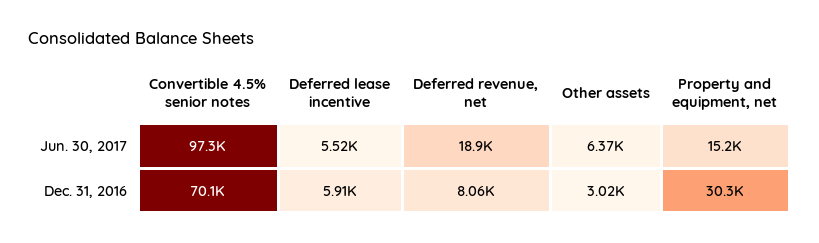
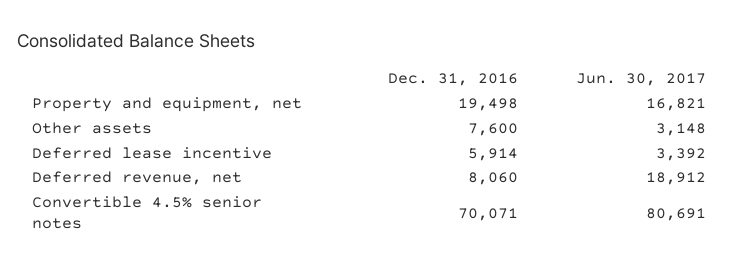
Convertible 4.5% senior notes, Jun. 30, 2017: 97300 -> 80691
Deferred lease incentive, Jun. 30, 2017: 5520 -> 3392
Other assets, Jun. 30, 2017: 6370 -> 3148
Property and equipment, net, Jun. 30, 2017: 15200 -> 16821
Other assets, Dec. 31, 2016: 3020 -> 7600
Property and equipment, net, Dec. 31, 2016: 30300 -> 19498

